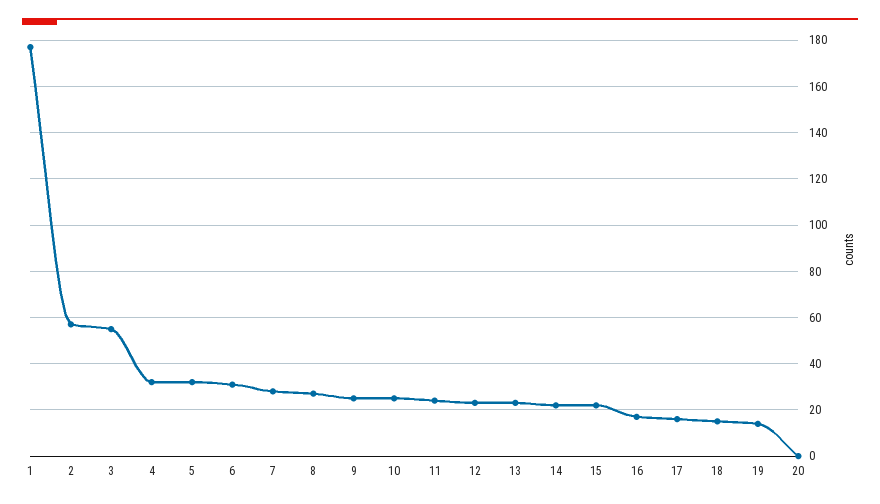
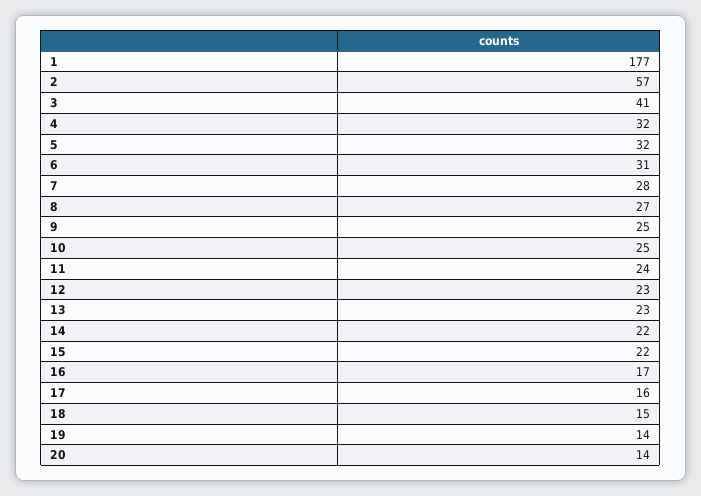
3: 55 -> 41
20: 0 -> 14

